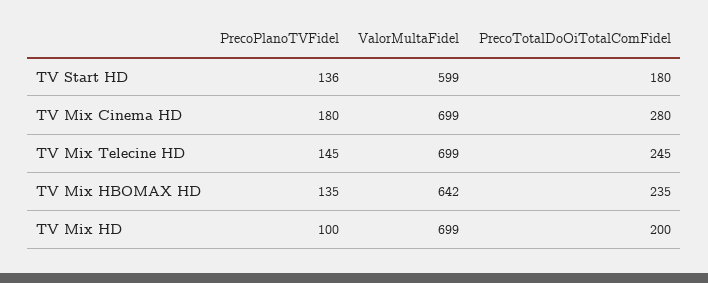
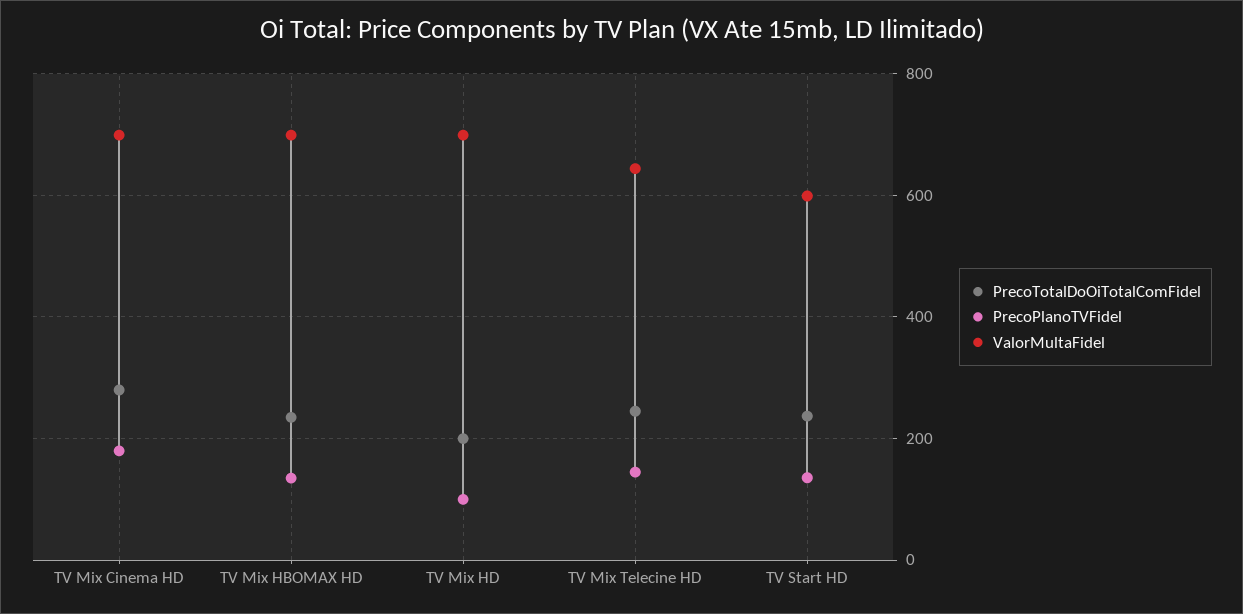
PrecoTotalDoOiTotalComFidel, TV Start HD: 180 -> 240
ValorMultaFidel, TV Mix Telecine HD: 699 -> 640
ValorMultaFidel, TV Mix HBOMAX HD: 642 -> 700

